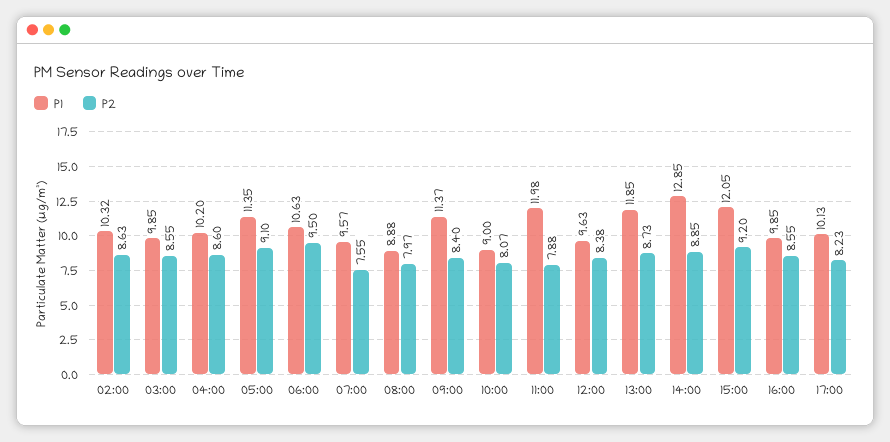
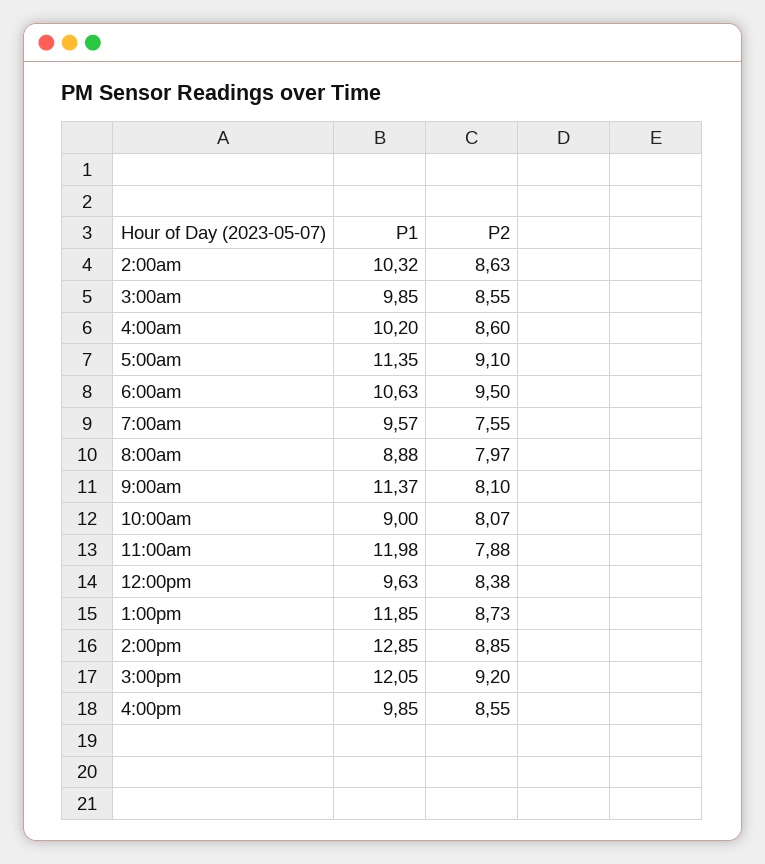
P2, 09:00: 8.4 -> 8.1
P1, 17:00: 10.13 -> none
P2, 17:00: 8.23 -> none

